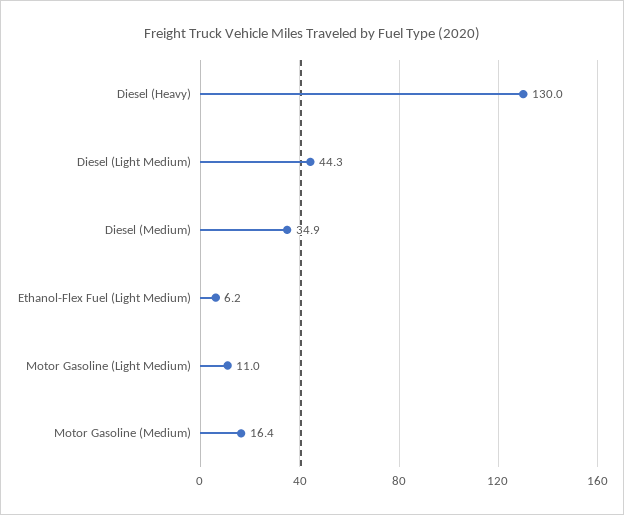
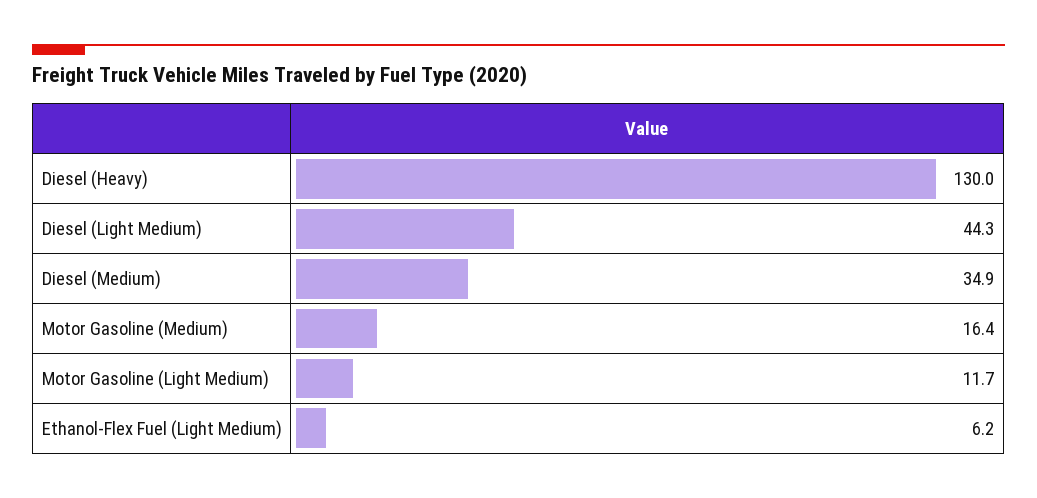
Motor Gasoline (Light Medium): 11 -> 11.7

